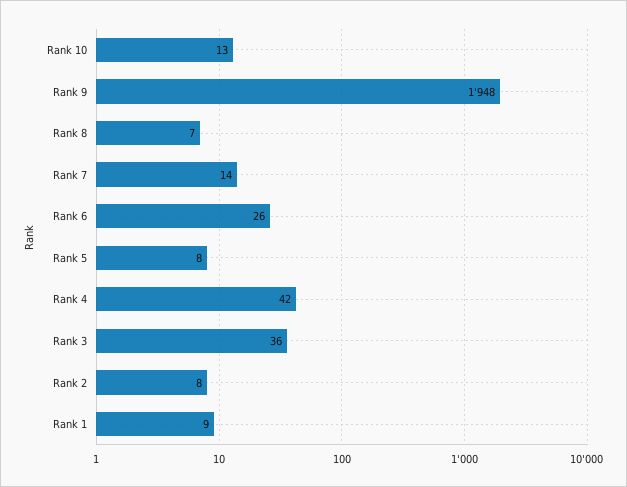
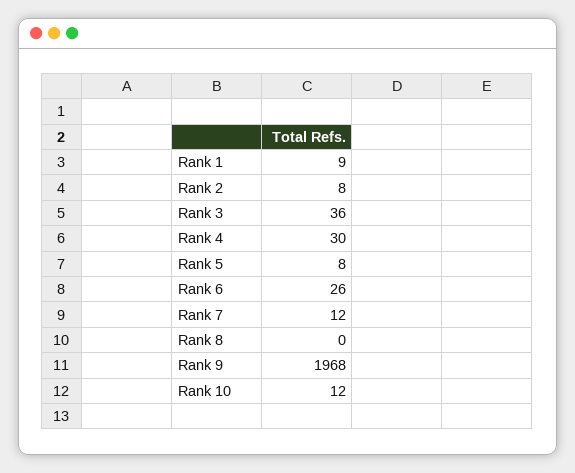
Rank 10: 13 -> 12
Rank 9: 1948 -> 1968
Rank 8: 7 -> 0
Rank 7: 14 -> 12
Rank 4: 42 -> 30

